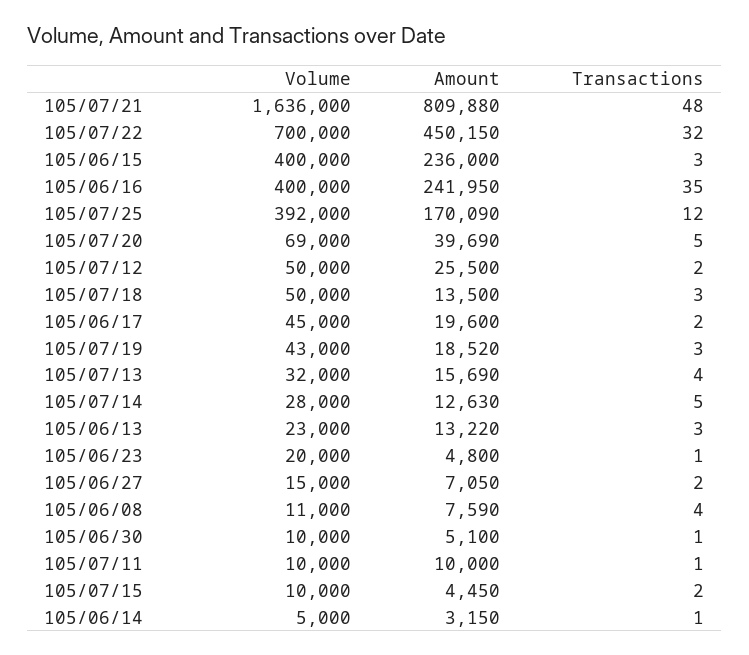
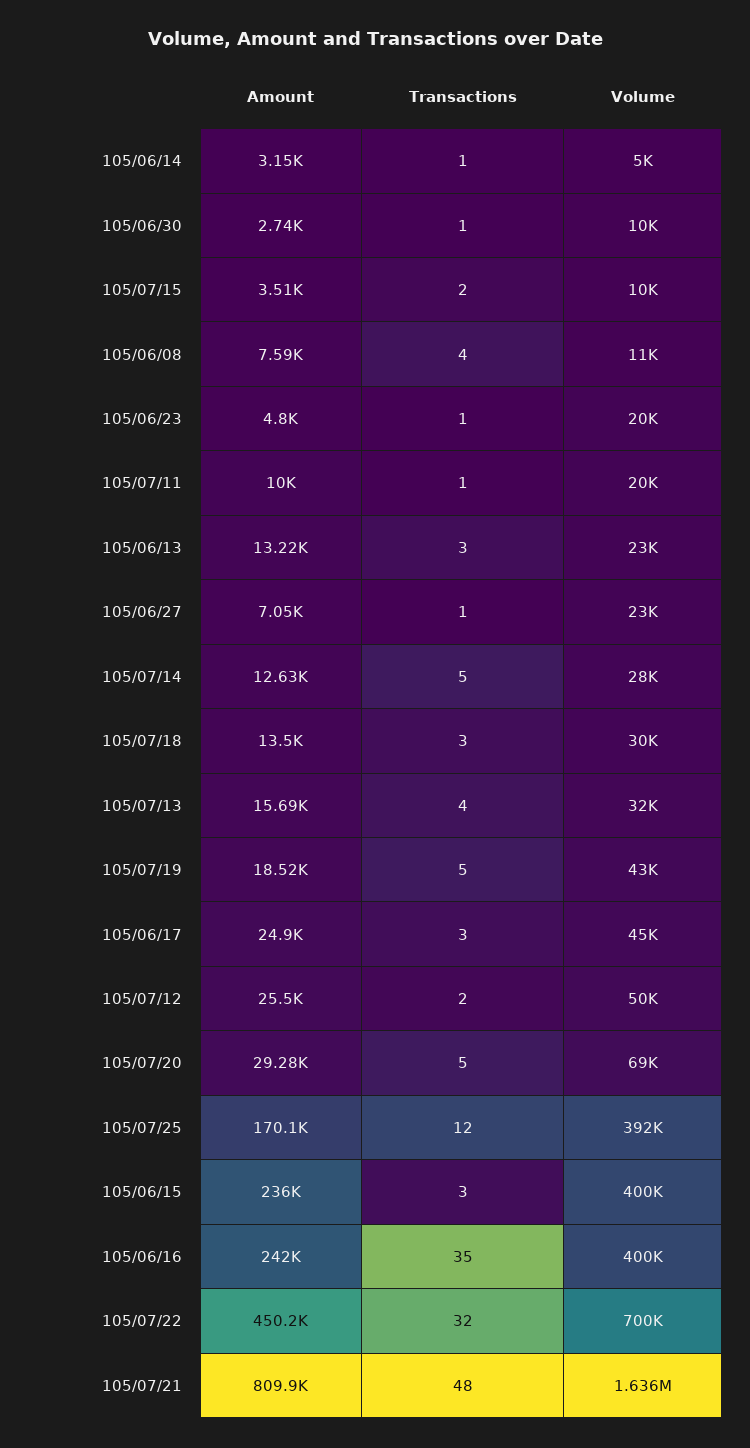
Amount, 105/07/20: 39690 -> 29280
Volume, 105/07/18: 50000 -> 30000
Amount, 105/06/17: 19600 -> 24900
Transactions, 105/06/17: 2 -> 3
Transactions, 105/07/19: 3 -> 5
Volume, 105/06/27: 15000 -> 23000
Transactions, 105/06/27: 2 -> 1
Amount, 105/06/30: 5100 -> 2740
Volume, 105/07/11: 10000 -> 20000
Amount, 105/07/15: 4450 -> 3510

